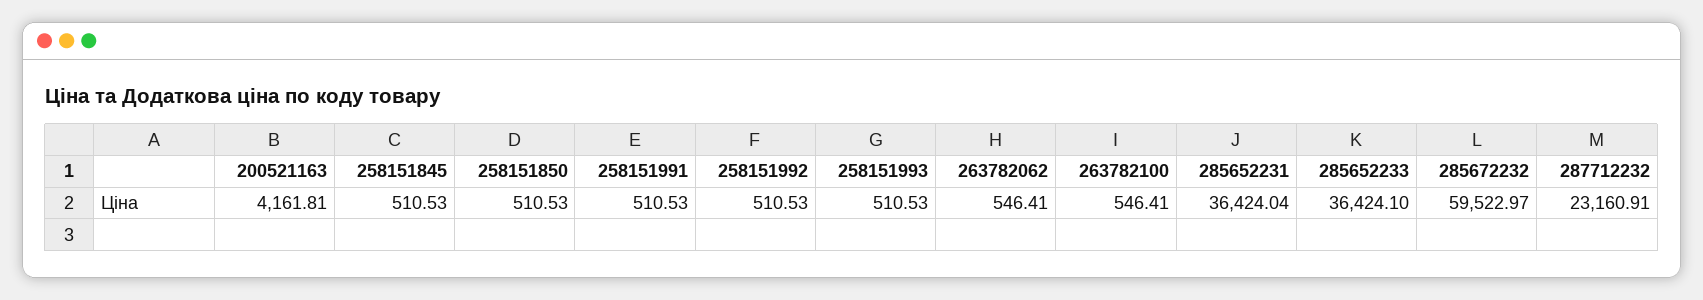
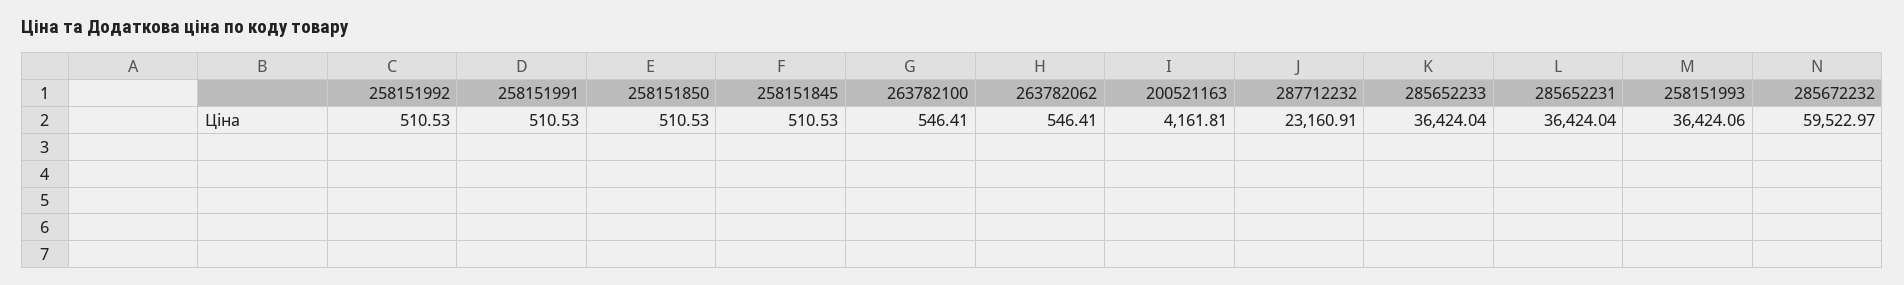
258151993: 510.53 -> 36424.06
285652233: 36424.1 -> 36424.04

